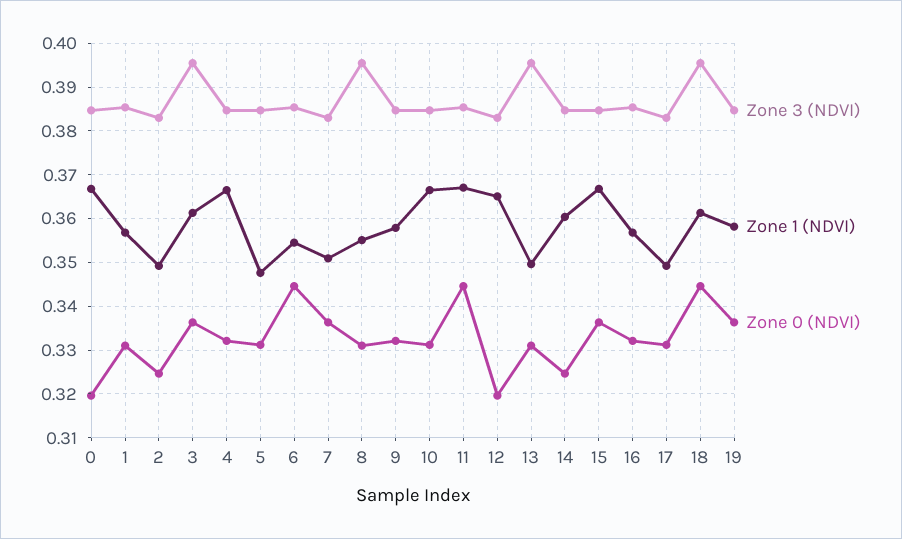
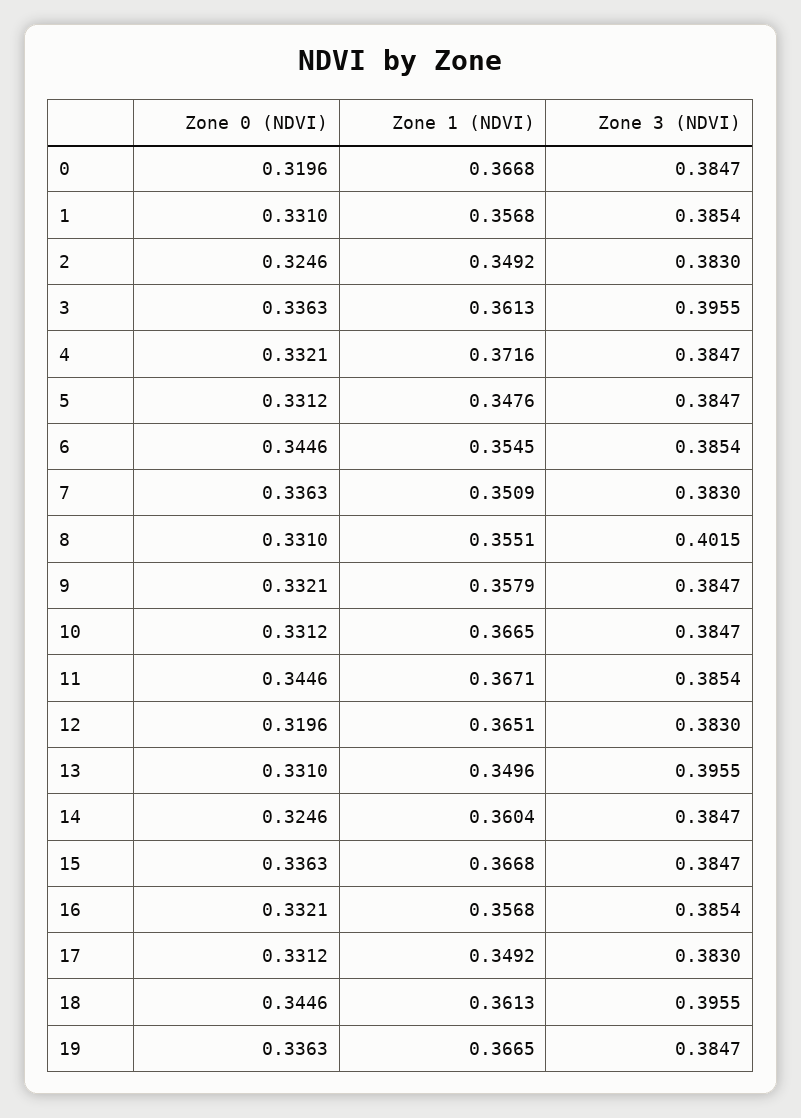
Zone 1 (NDVI), 4: 0.366 -> 0.3716
Zone 3 (NDVI), 8: 0.396 -> 0.4015
Zone 1 (NDVI), 19: 0.358 -> 0.3665

